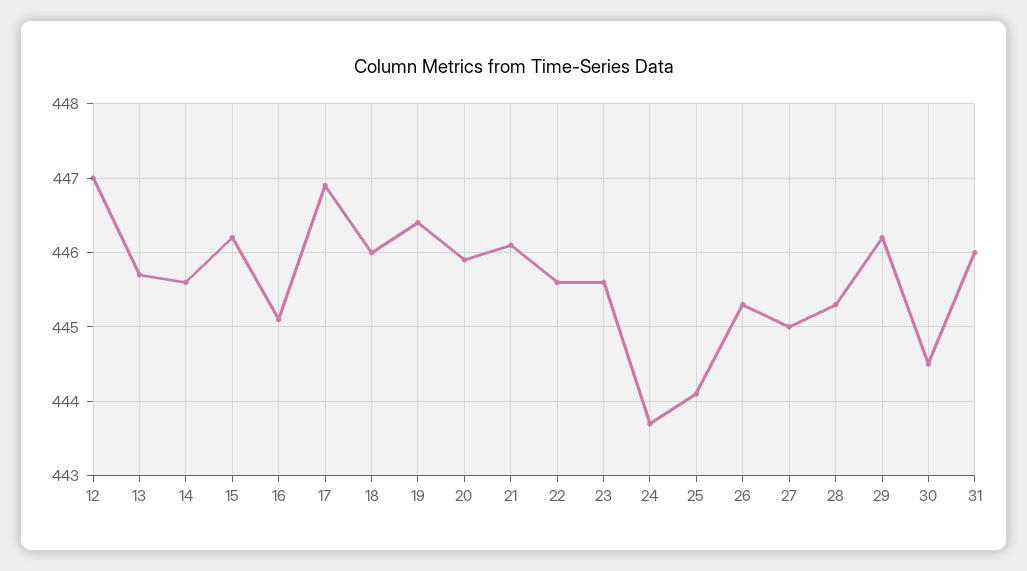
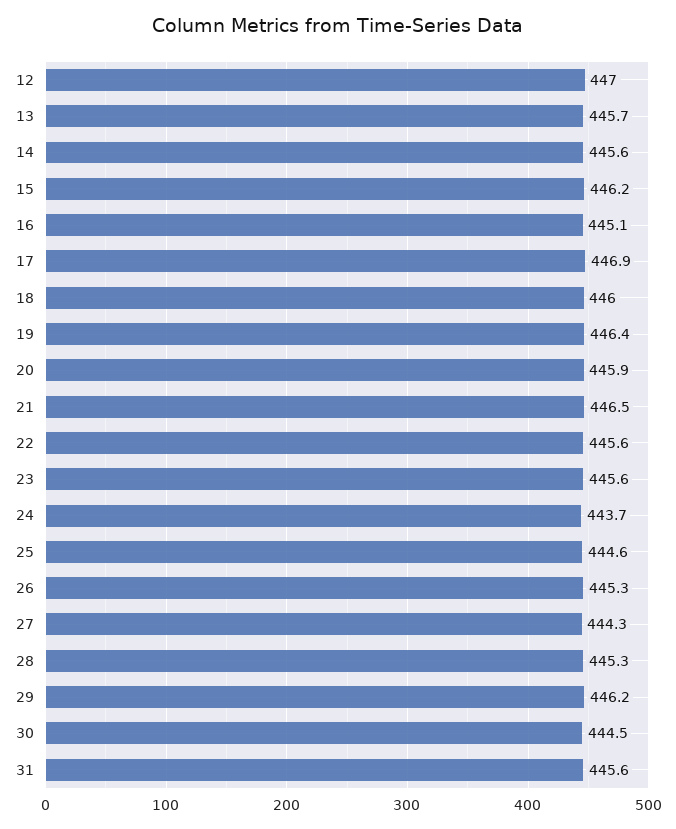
21: 446.1 -> 446.5
25: 444.1 -> 444.6
27: 445 -> 444.3
31: 446 -> 445.6

